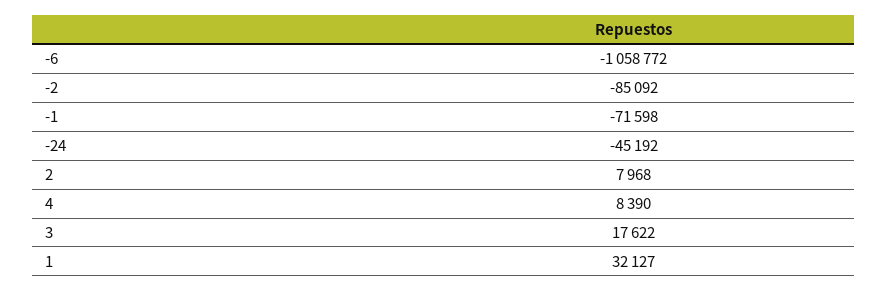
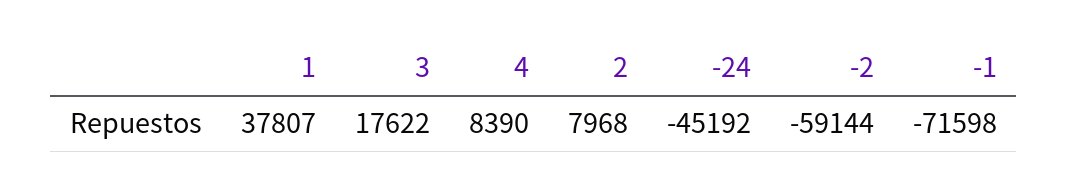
-6: -1058772 -> none
-2: -85092 -> -59144
1: 32127 -> 37807

